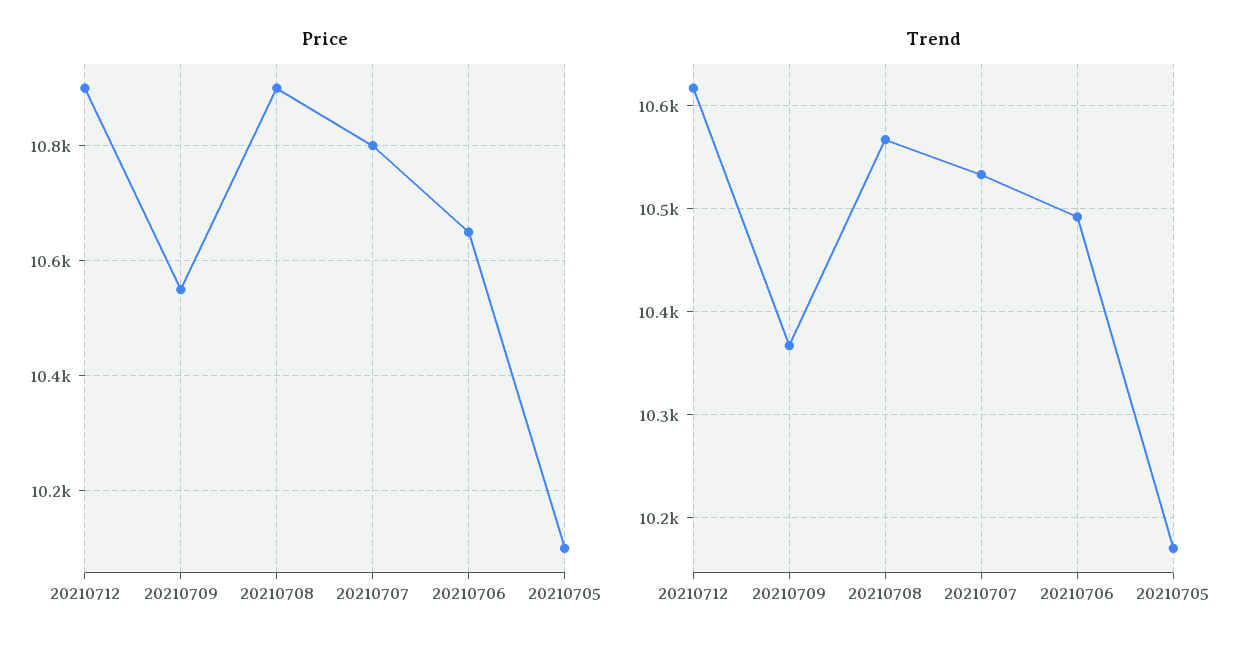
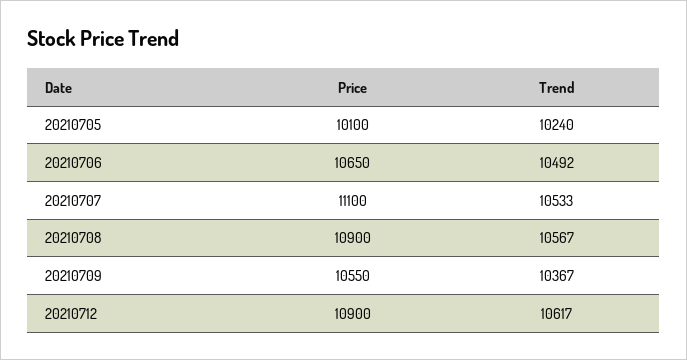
Price, 20210707: 10800 -> 11100
Trend, 20210705: 10170 -> 10240

